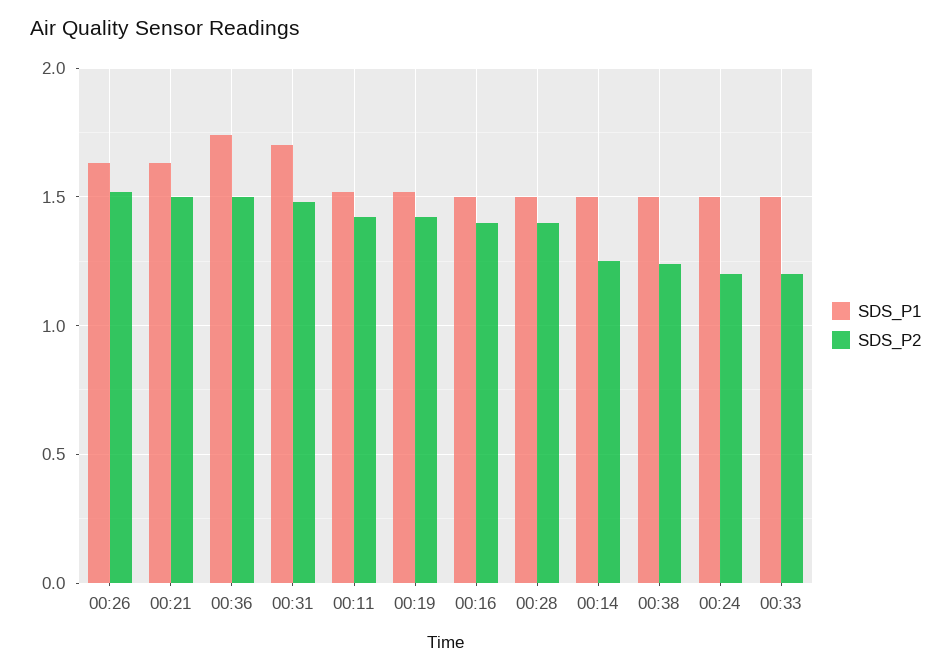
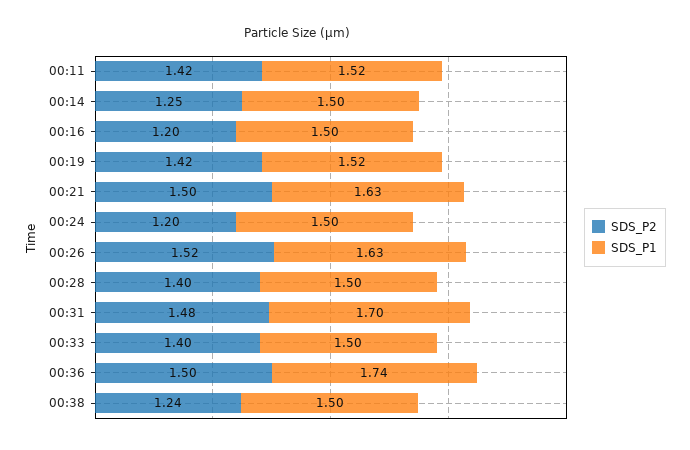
SDS_P2, 00:16: 1.4 -> 1.2
SDS_P2, 00:33: 1.2 -> 1.4

